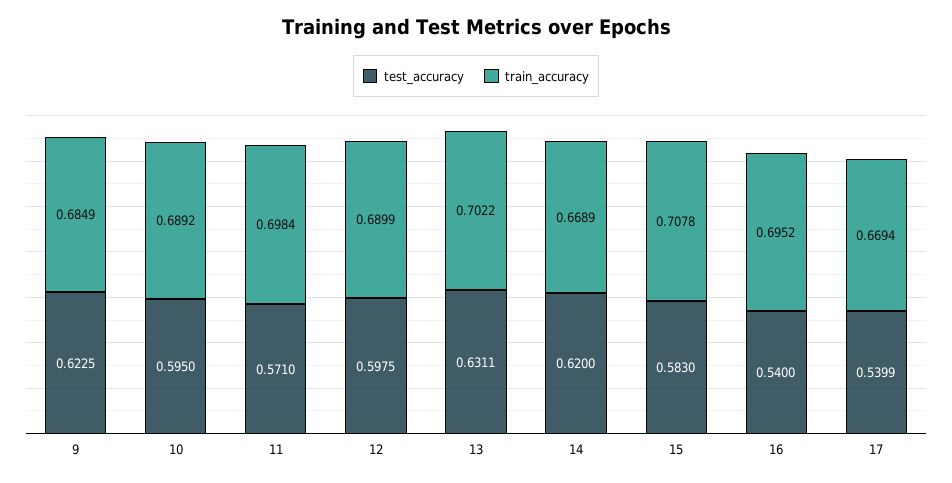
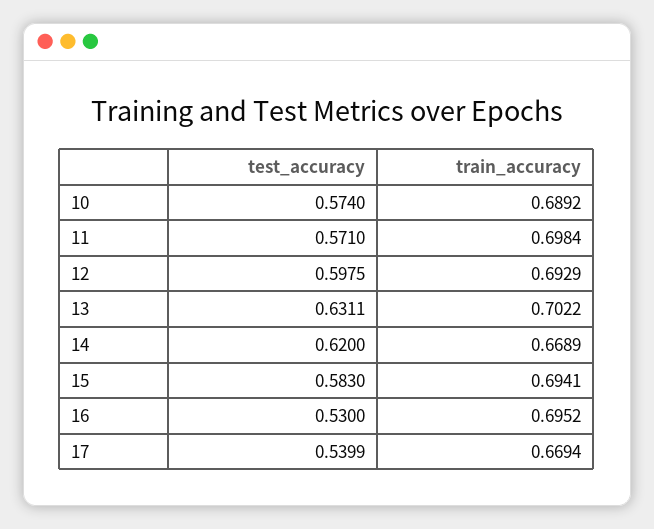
test_accuracy, 9: 0.6225 -> none
train_accuracy, 9: 0.6849 -> none
test_accuracy, 10: 0.595 -> 0.574
train_accuracy, 12: 0.6899 -> 0.6929
train_accuracy, 15: 0.7078 -> 0.6941
test_accuracy, 16: 0.54 -> 0.53

